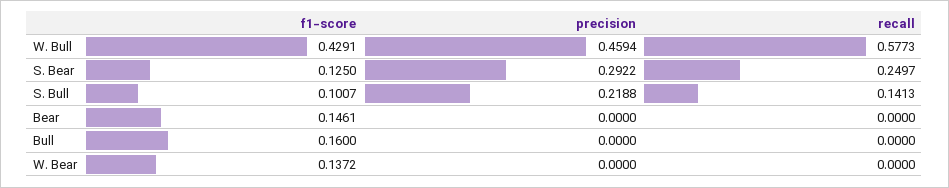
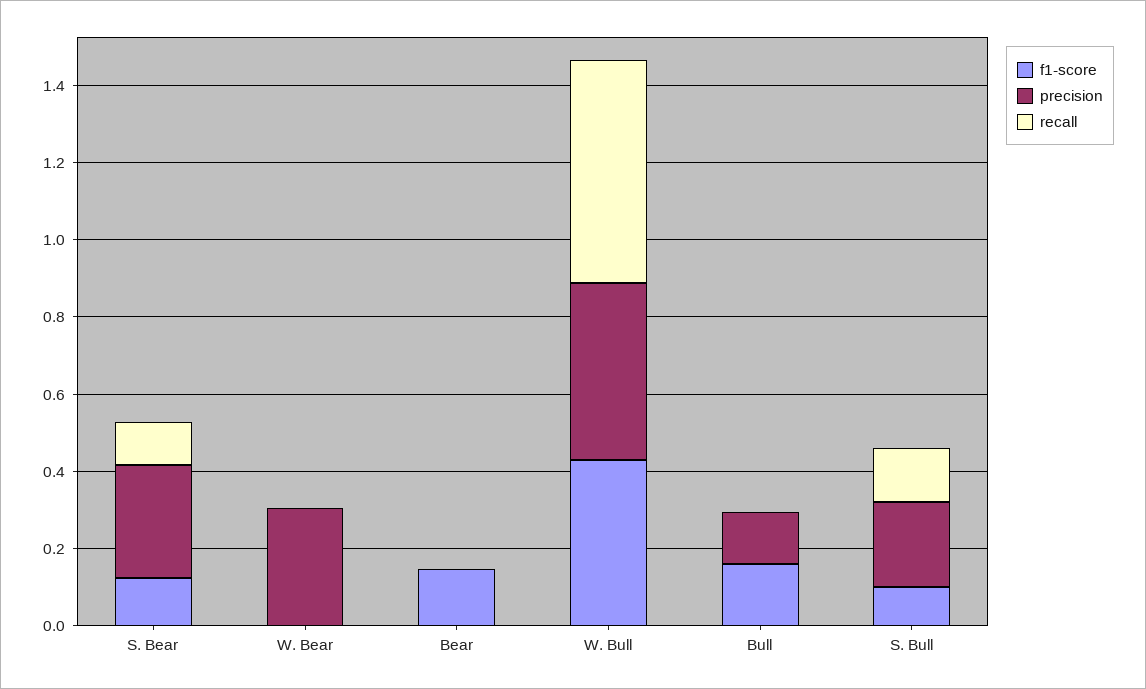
recall, S. Bear: 0.2497 -> 0.1
precision, Bull: 0 -> 0.15
f1-score, W. Bear: 0.1372 -> 0
precision, W. Bear: 0 -> 0.3

